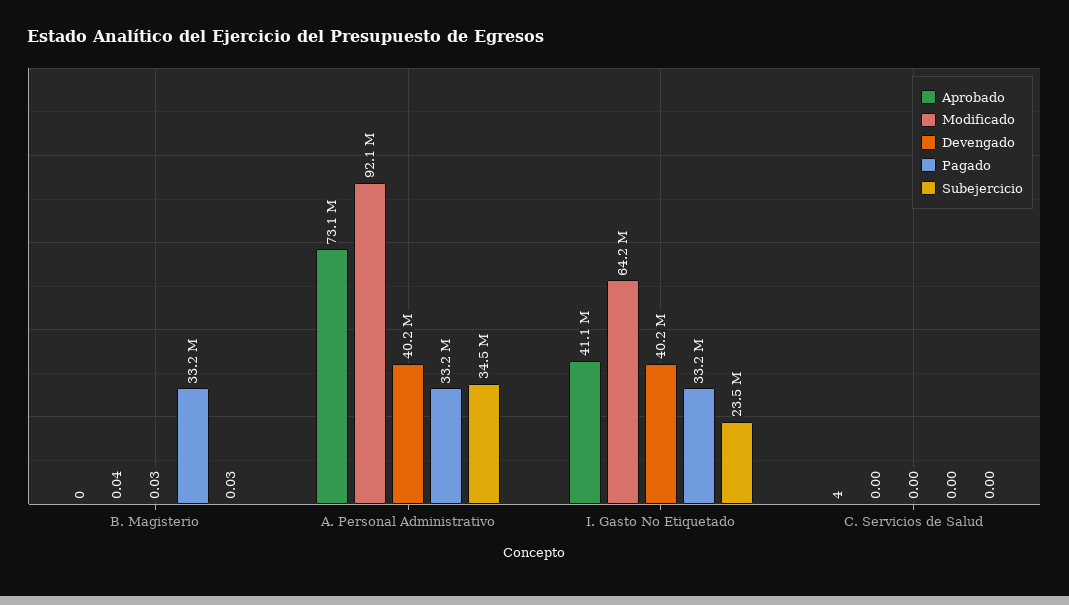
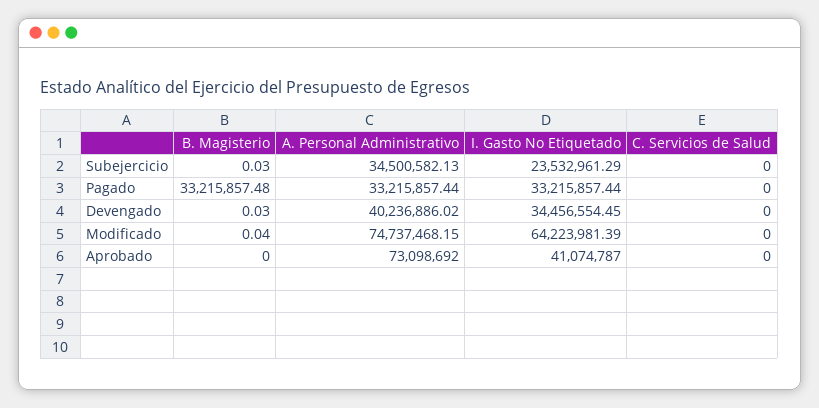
Modificado, A. Personal Administrativo: 92100000 -> 74737468.15
Devengado, I. Gasto No Etiquetado: 40200000 -> 34456554.45
Aprobado, C. Servicios de Salud: 4 -> 0

